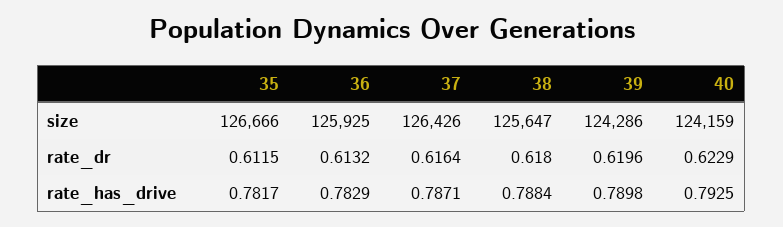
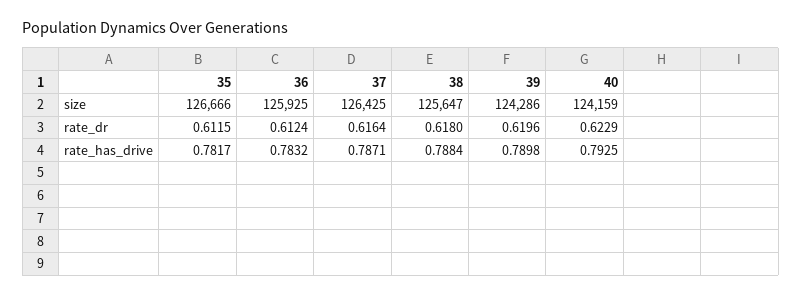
37, size: 126426 -> 126425
36, rate_dr: 0.6132 -> 0.6124
36, rate_has_drive: 0.7829 -> 0.7832

